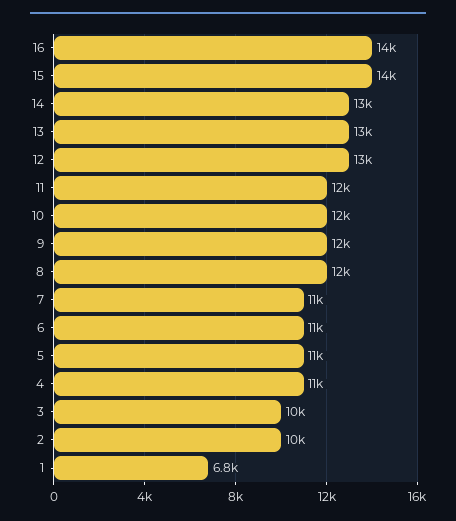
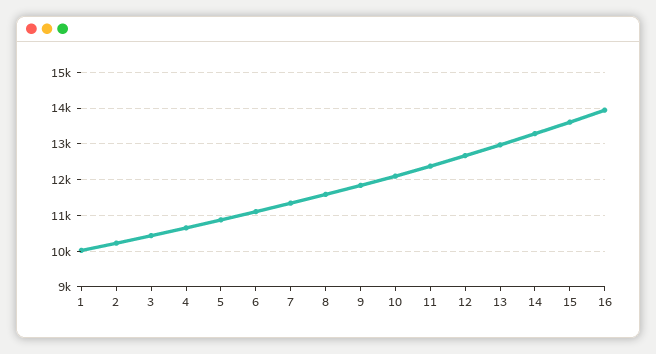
1: 6800 -> 10000

